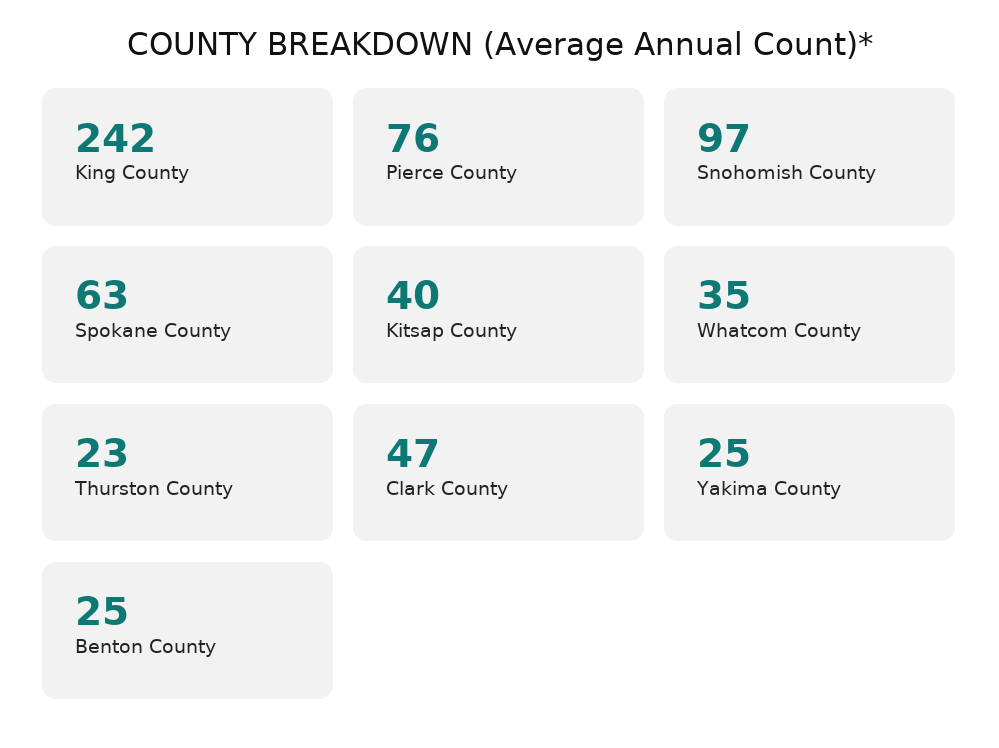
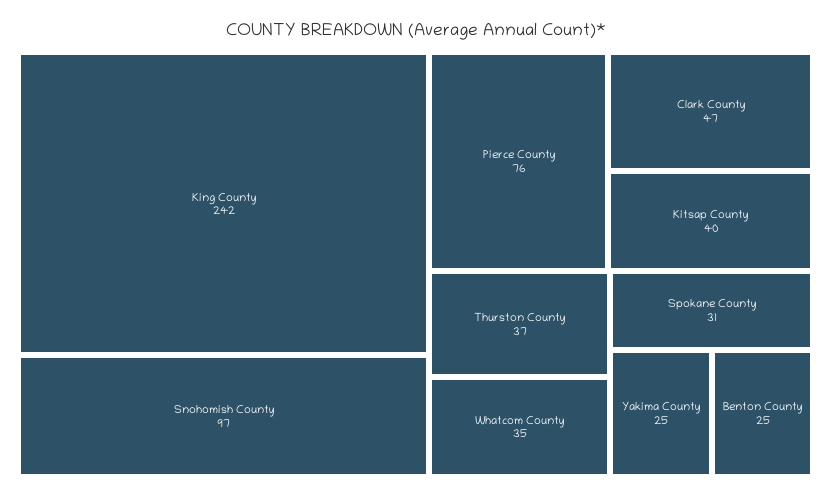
Spokane County: 63 -> 31
Thurston County: 23 -> 37

